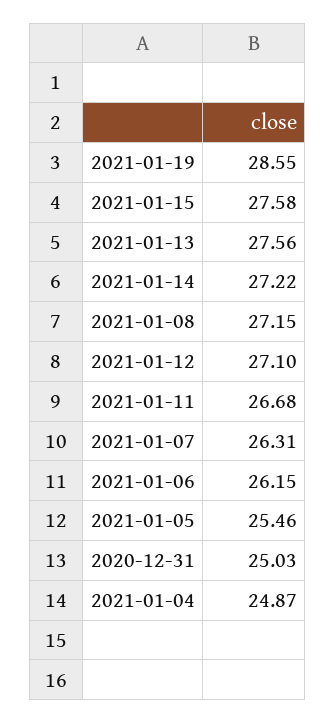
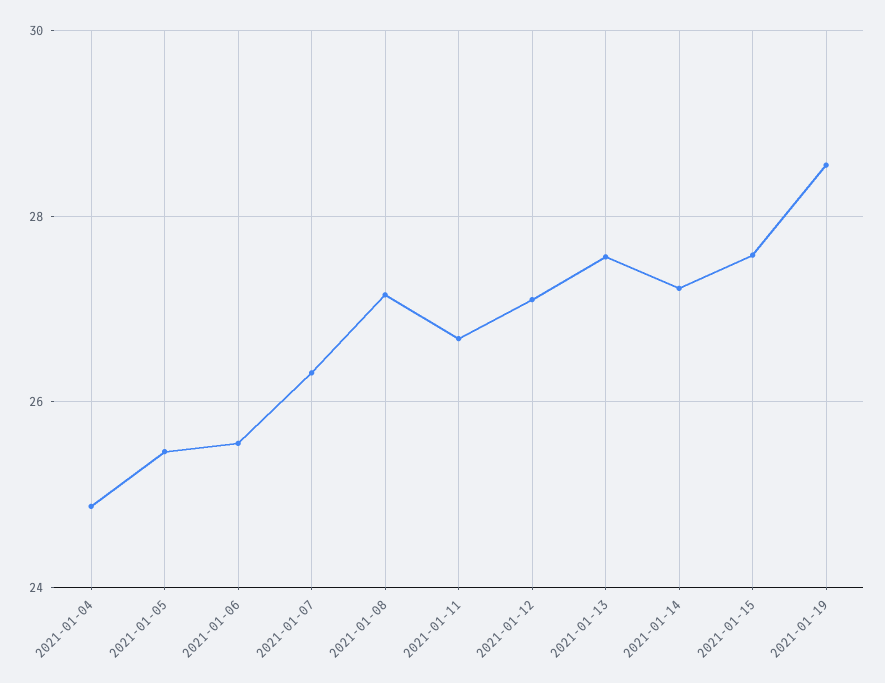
2021-01-06: 26.15 -> 25.6
2020-12-31: 25.03 -> none

